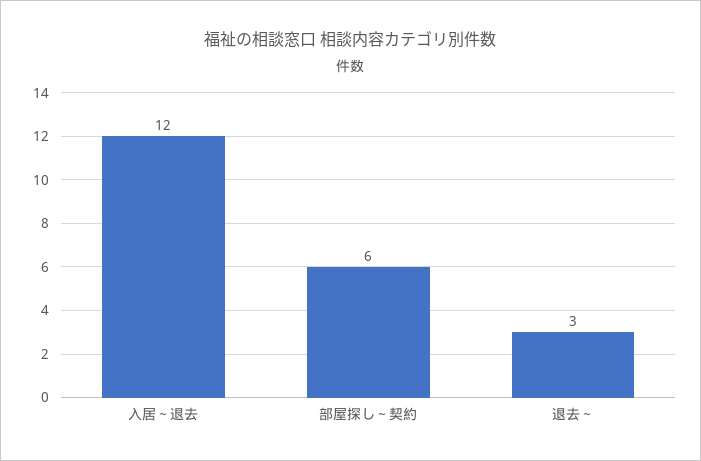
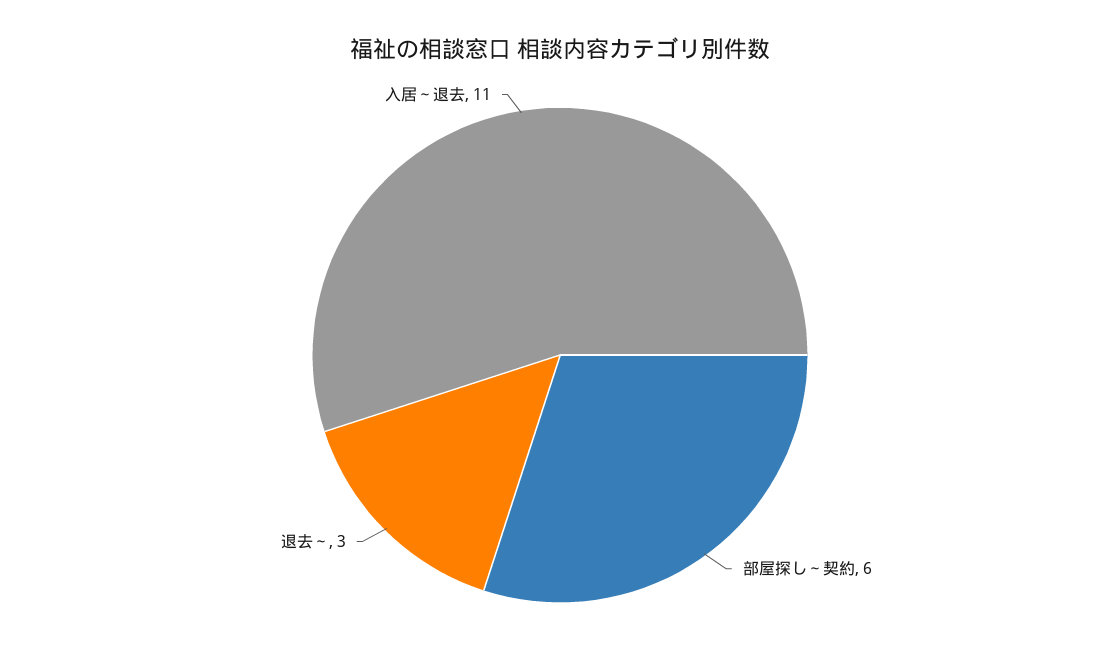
入居～退去: 12 -> 11

